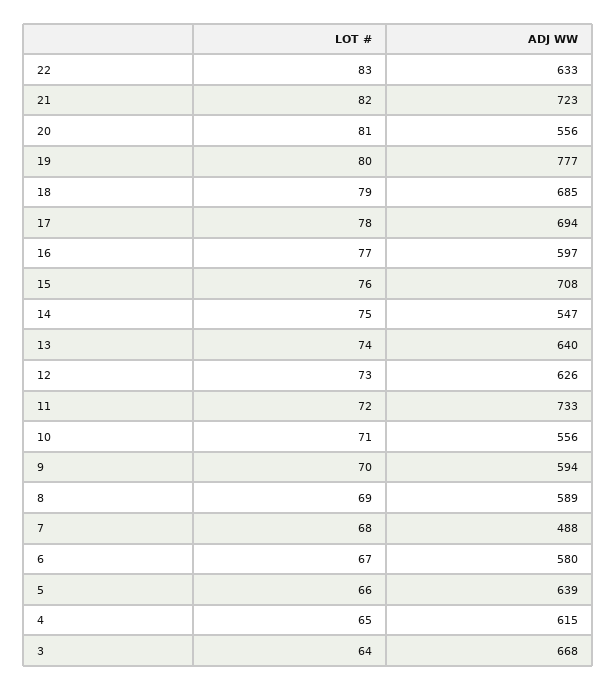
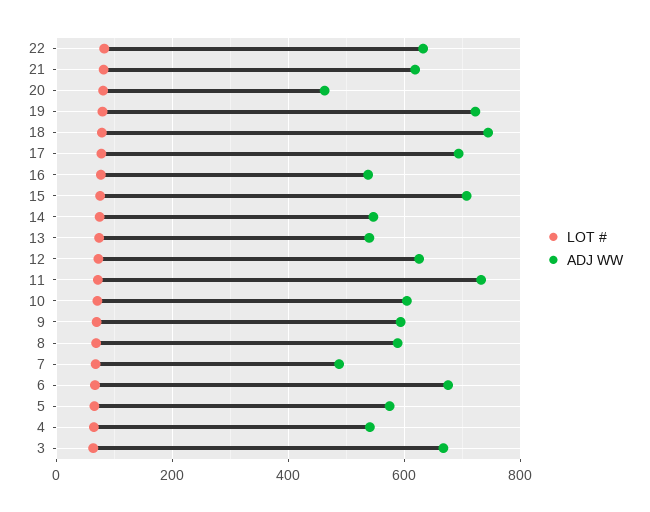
ADJ WW, 21: 723 -> 620
ADJ WW, 20: 556 -> 460
ADJ WW, 19: 777 -> 720
ADJ WW, 18: 685 -> 740
ADJ WW, 16: 597 -> 540
ADJ WW, 13: 640 -> 540
ADJ WW, 10: 556 -> 600
ADJ WW, 6: 580 -> 680
ADJ WW, 5: 639 -> 580
ADJ WW, 4: 615 -> 540

